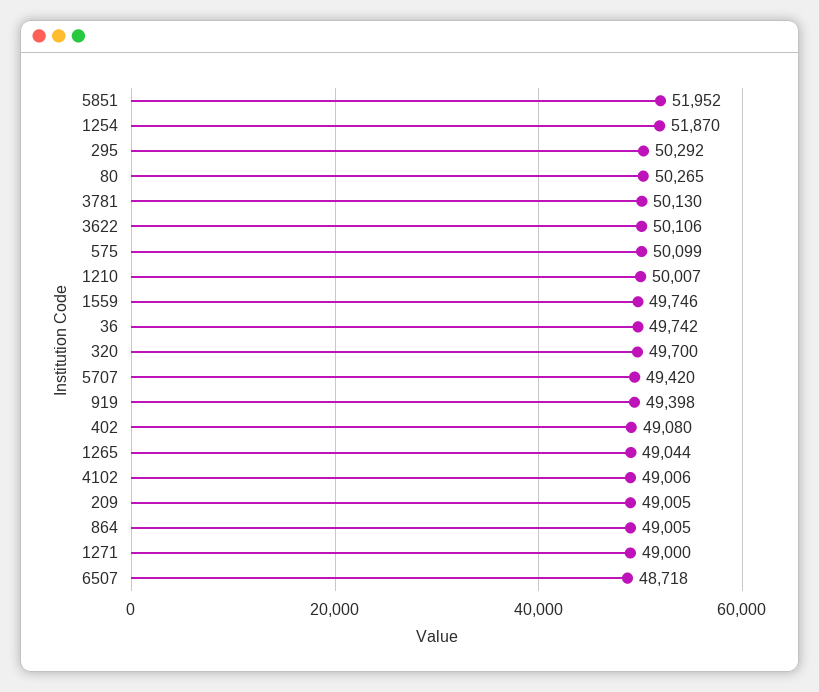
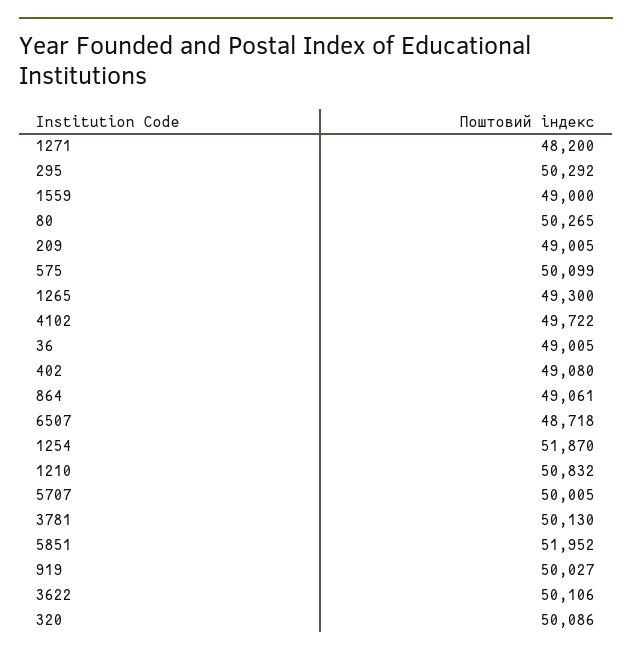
1210: 50007 -> 50832
1559: 49746 -> 49000
36: 49742 -> 49005
320: 49700 -> 50086
5707: 49420 -> 50005
919: 49398 -> 50027
1265: 49044 -> 49300
4102: 49006 -> 49722
864: 49005 -> 49061
1271: 49000 -> 48200

